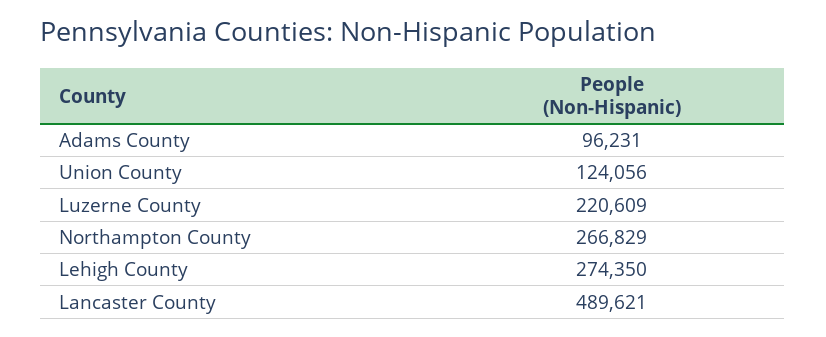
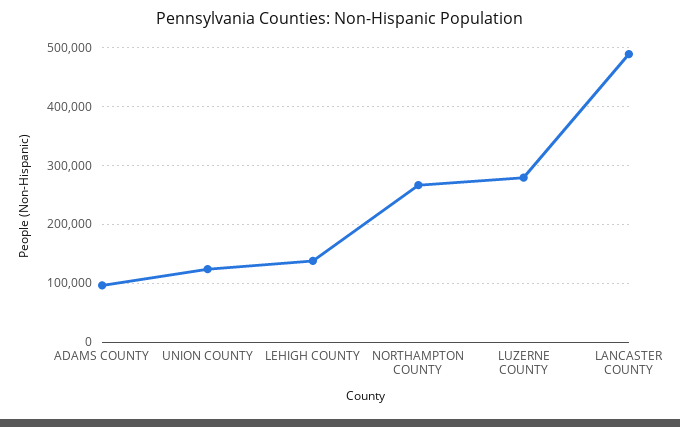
Luzerne County: 220609 -> 280000
Lehigh County: 274350 -> 140000

